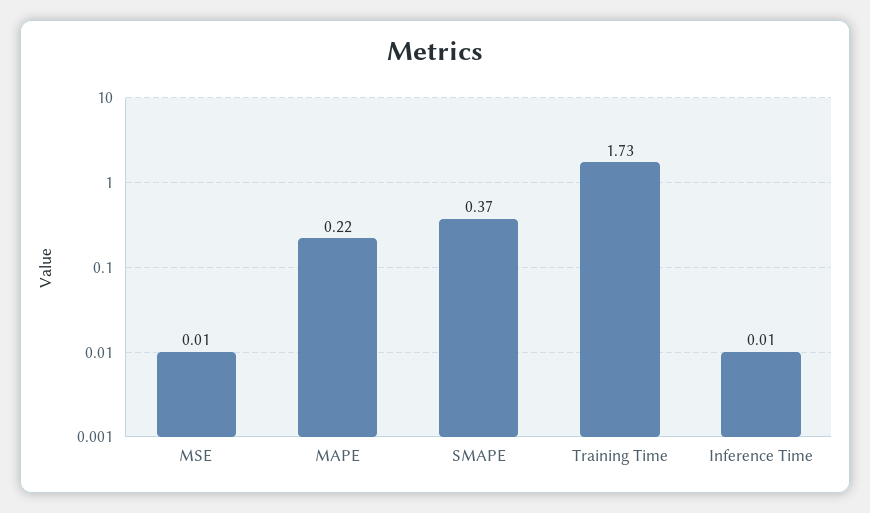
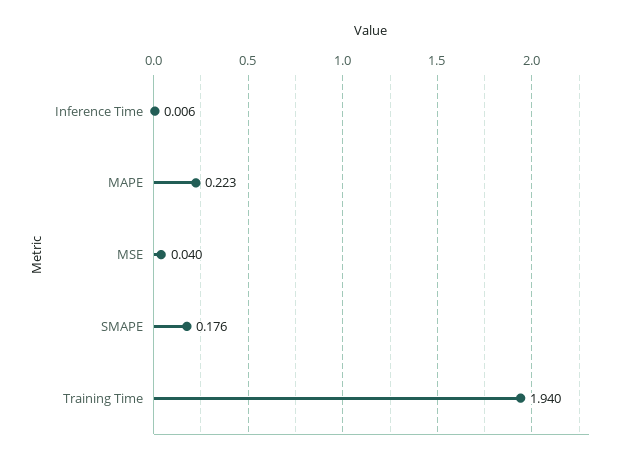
MSE: 0.01 -> 0.04
SMAPE: 0.37 -> 0.176
Training Time: 1.73 -> 1.94

